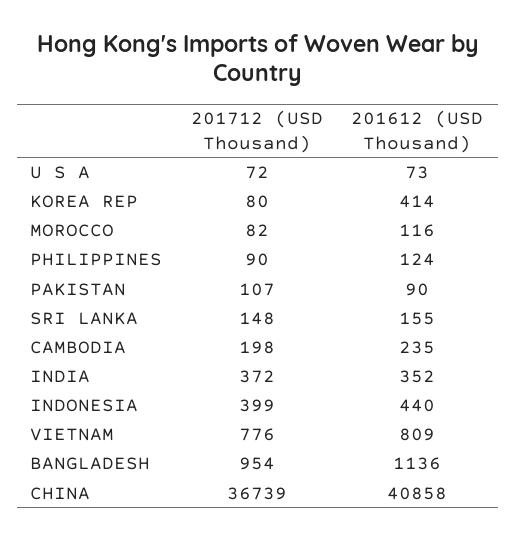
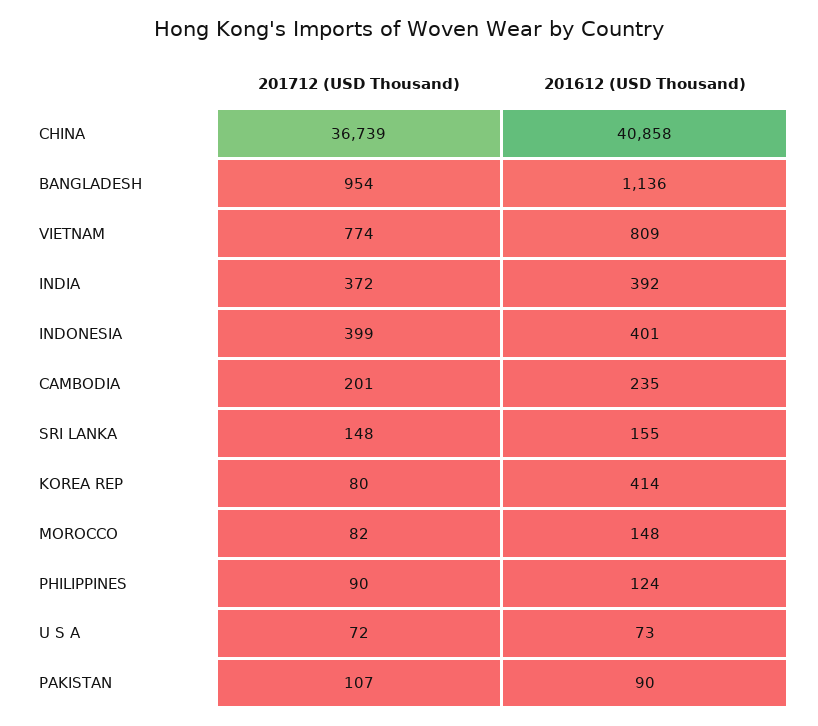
201612 (USD Thousand), MOROCCO: 116 -> 148
201712 (USD Thousand), CAMBODIA: 198 -> 201
201612 (USD Thousand), INDIA: 352 -> 392
201612 (USD Thousand), INDONESIA: 440 -> 401
201712 (USD Thousand), VIETNAM: 776 -> 774

